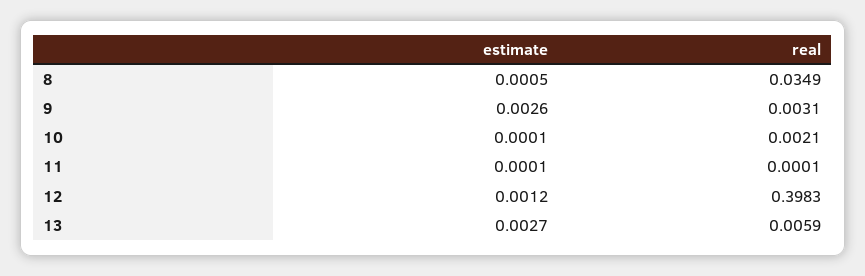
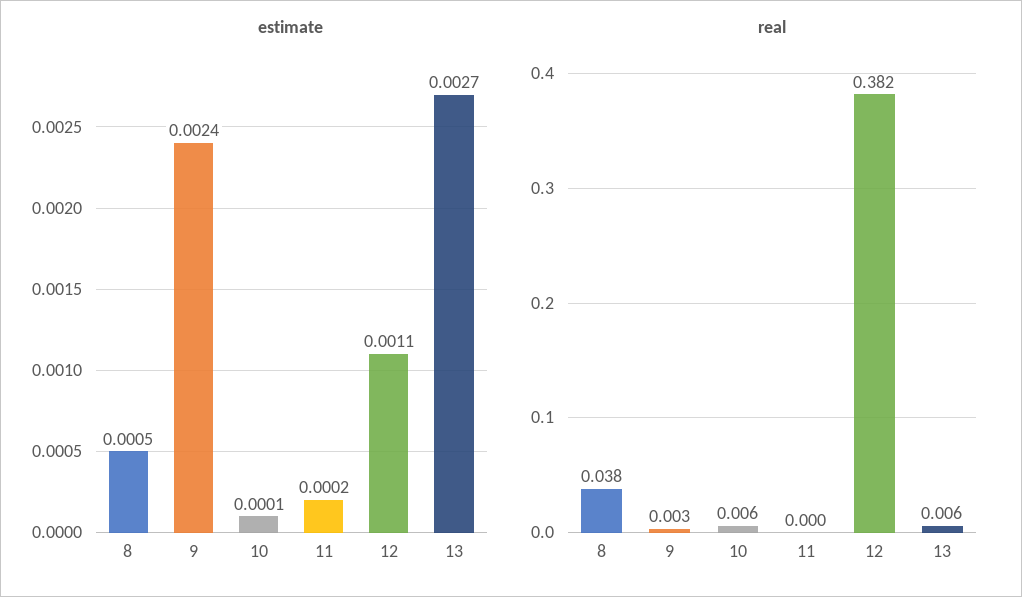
real, 8: 0.0349 -> 0.038
estimate, 9: 0.0026 -> 0.0024
real, 10: 0.0021 -> 0.006
estimate, 11: 0.0001 -> 0.0002
estimate, 12: 0.0012 -> 0.0011
real, 12: 0.3983 -> 0.382

